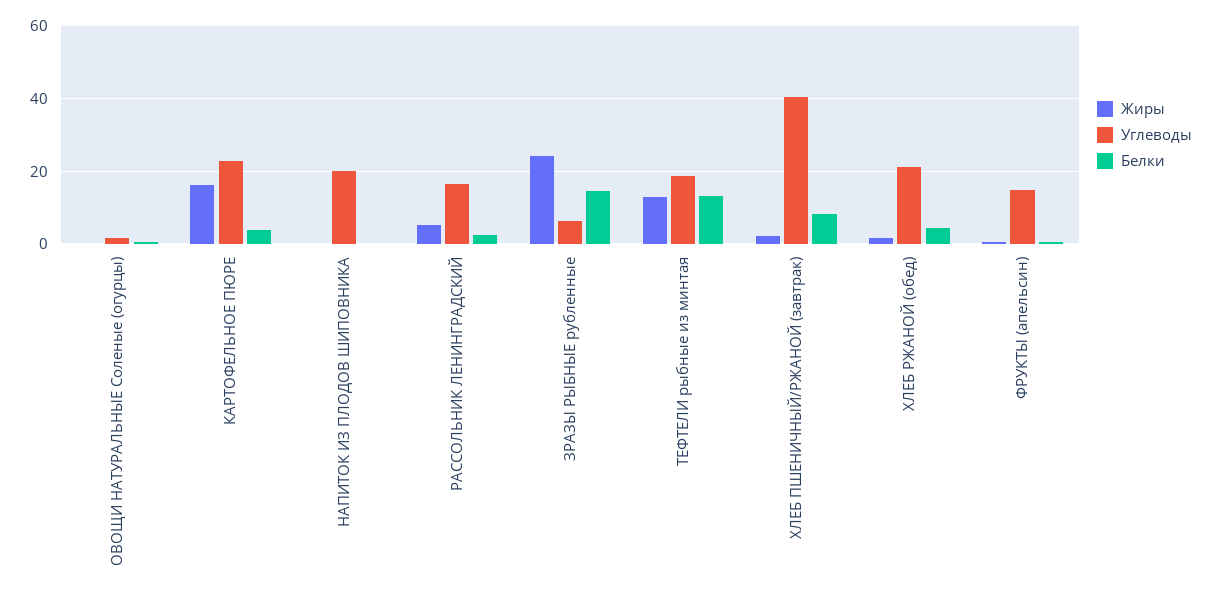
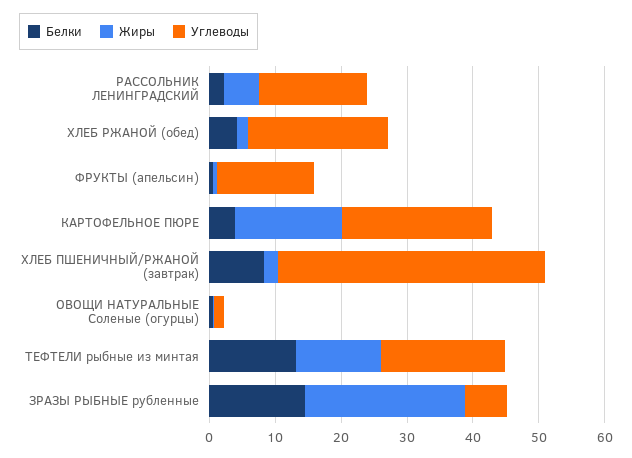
Жиры, НАПИТОК ИЗ ПЛОДОВ ШИПОВНИКА: 0 -> none
Углеводы, НАПИТОК ИЗ ПЛОДОВ ШИПОВНИКА: 20 -> none
Белки, НАПИТОК ИЗ ПЛОДОВ ШИПОВНИКА: 0 -> none

